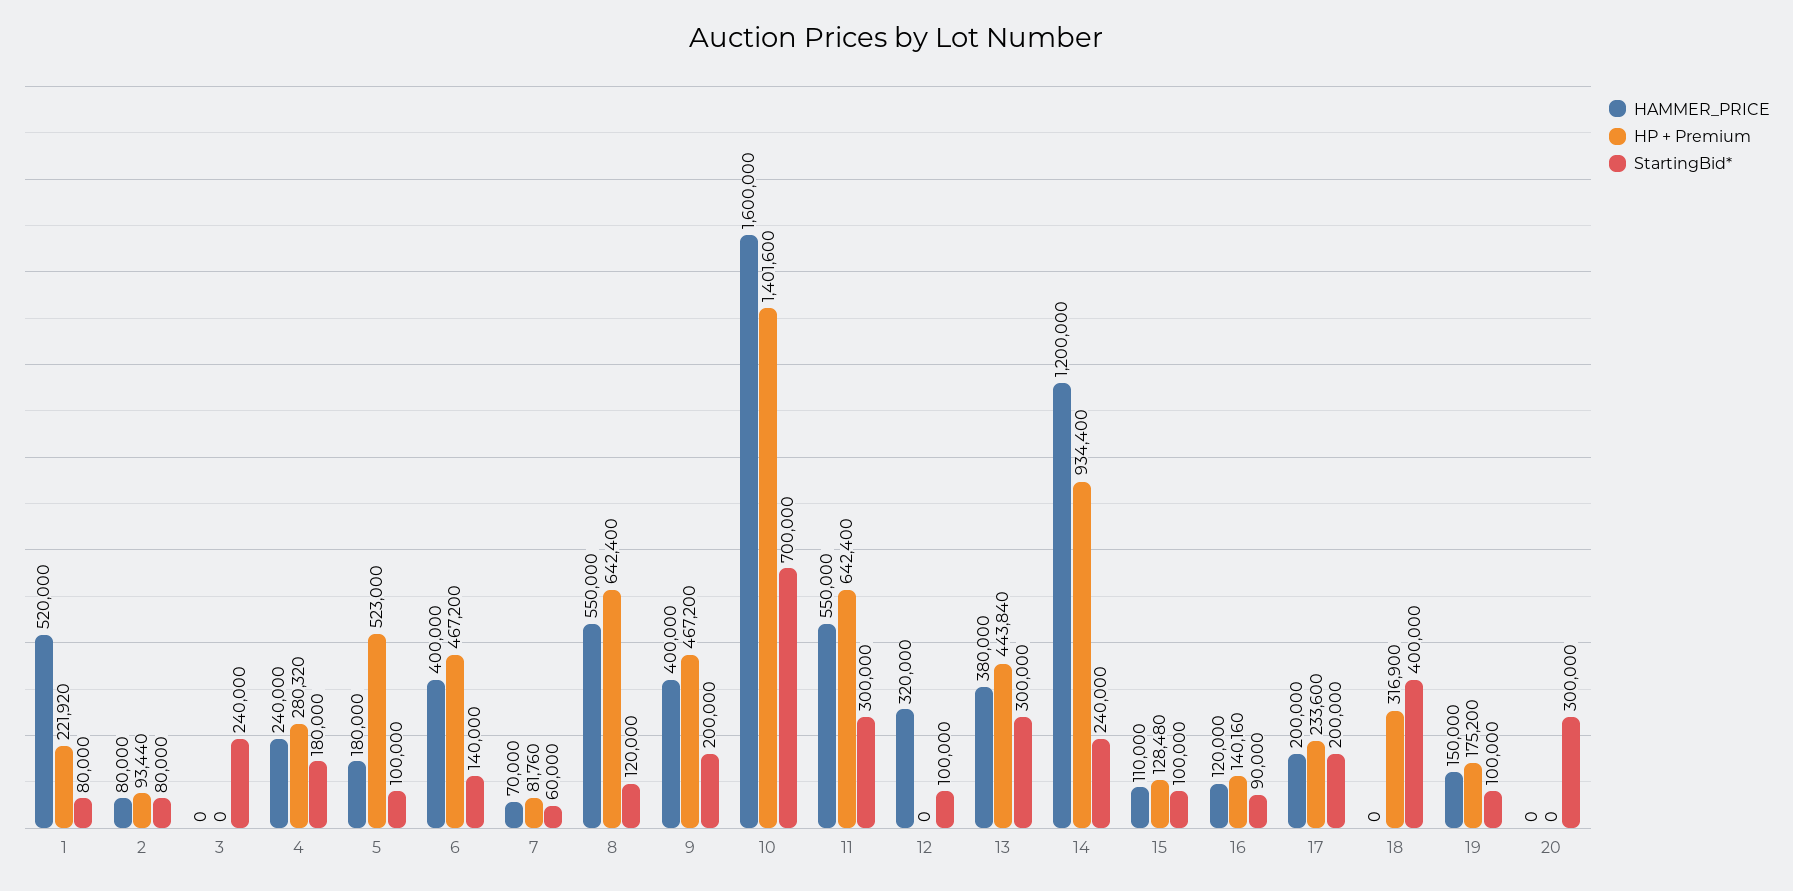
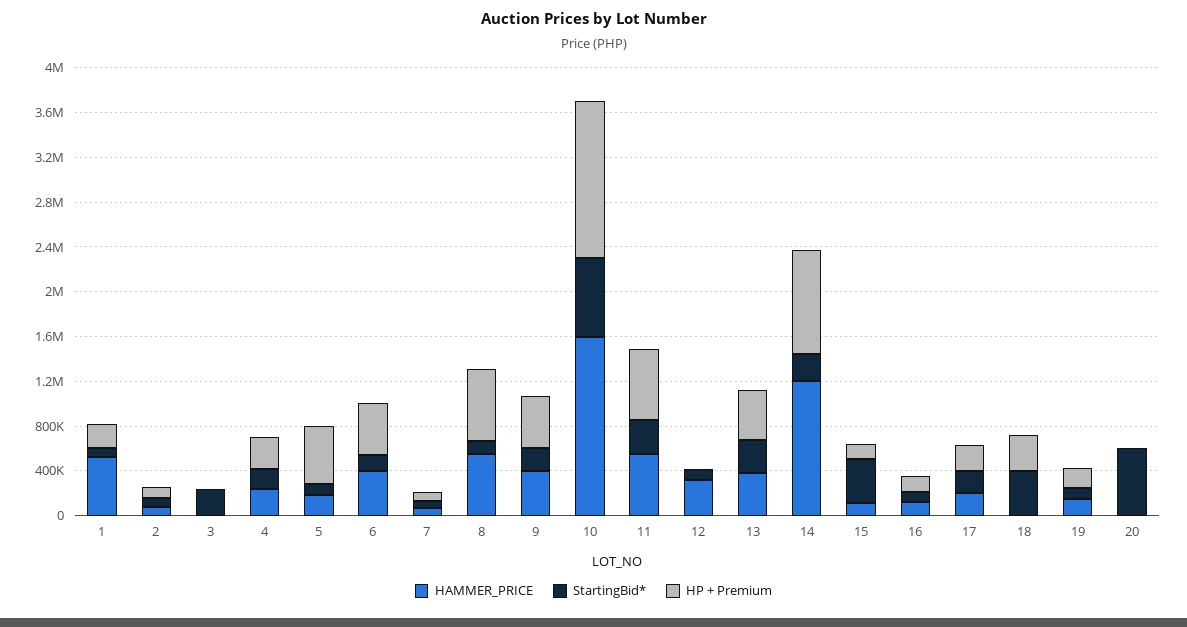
StartingBid*, 15: 100000 -> 400000
StartingBid*, 20: 300000 -> 600000

